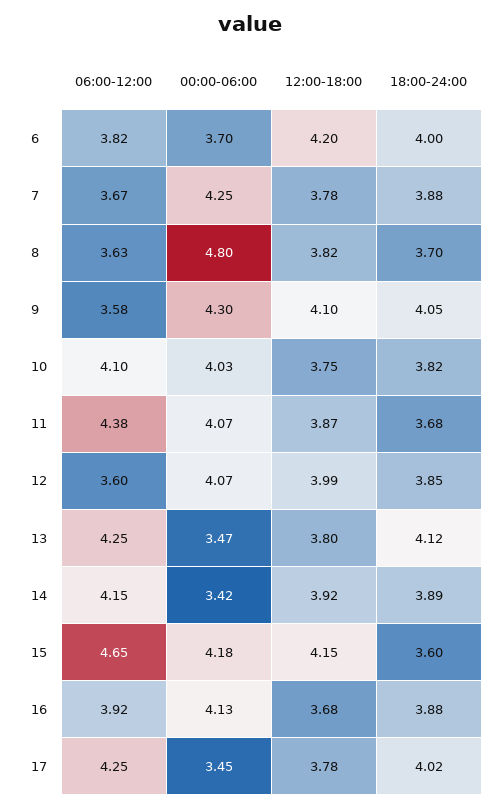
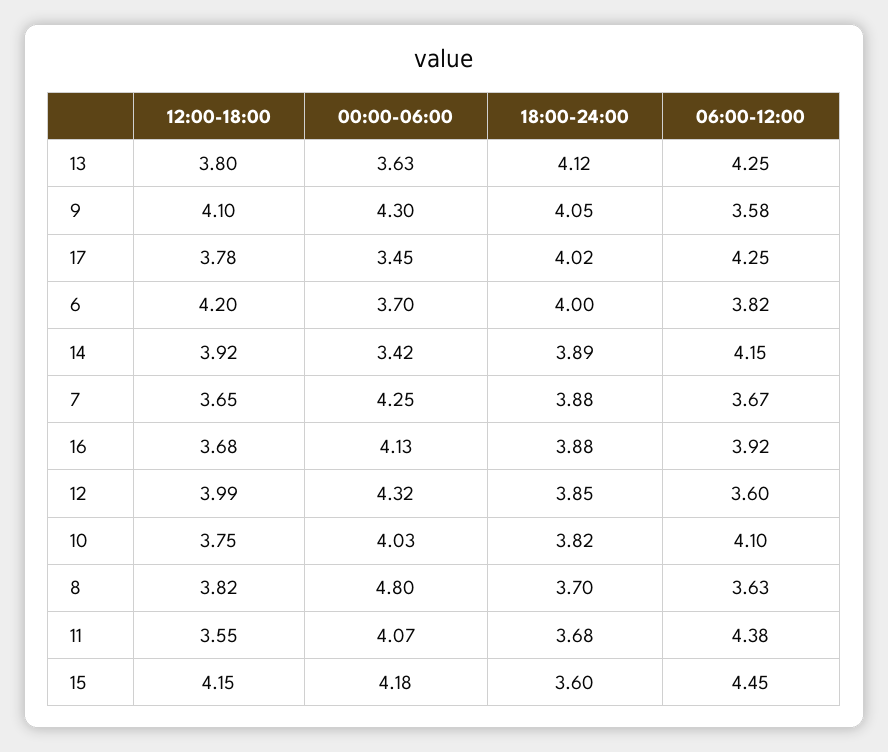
12:00-18:00, 7: 3.78 -> 3.65
12:00-18:00, 11: 3.87 -> 3.55
00:00-06:00, 12: 4.07 -> 4.32
00:00-06:00, 13: 3.47 -> 3.63
06:00-12:00, 15: 4.65 -> 4.45

